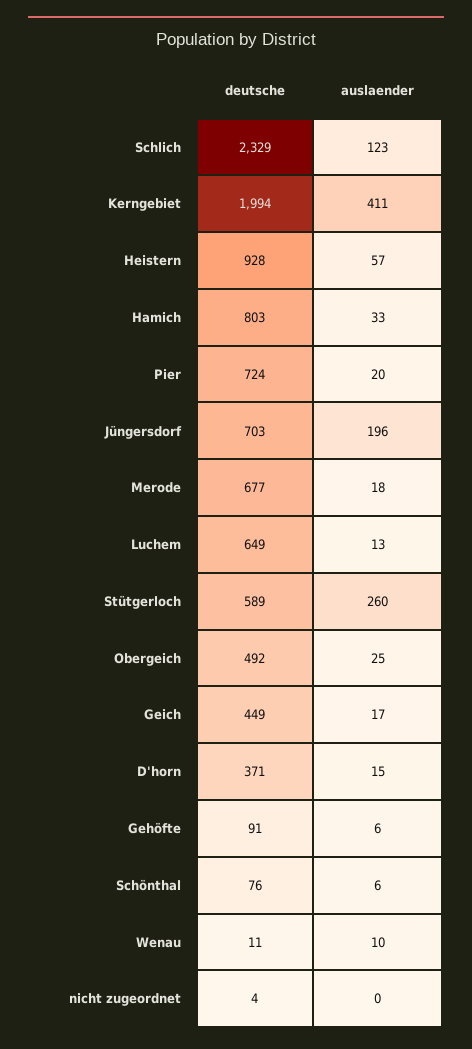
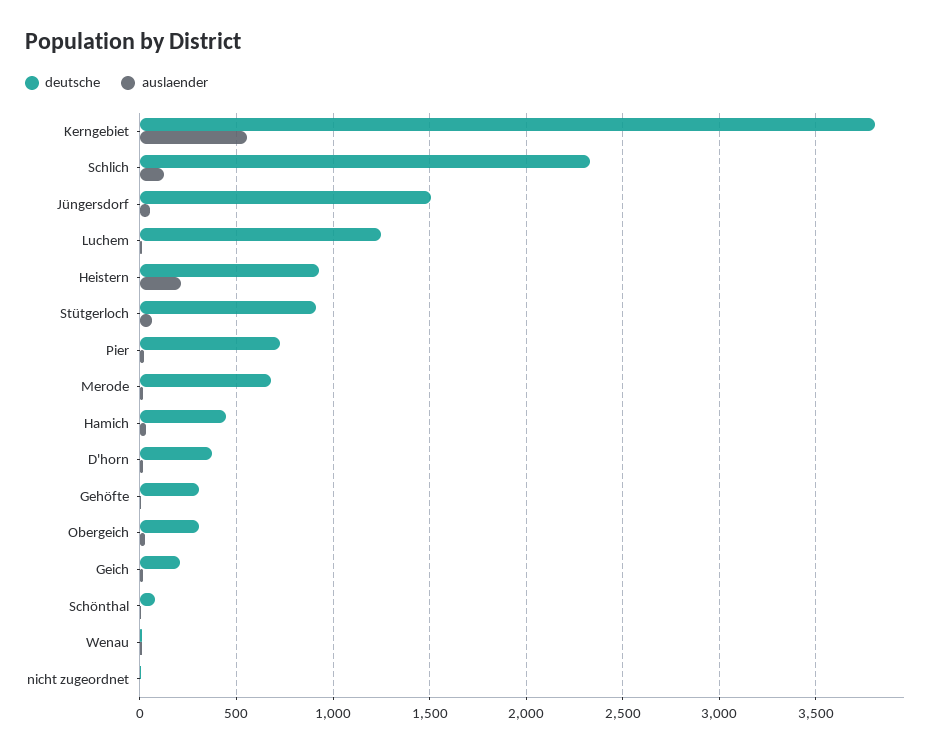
deutsche, Kerngebiet: 1994 -> 3800
auslaender, Kerngebiet: 411 -> 550
auslaender, Heistern: 57 -> 200
deutsche, Hamich: 803 -> 450
deutsche, Jüngersdorf: 703 -> 1500
auslaender, Jüngersdorf: 196 -> 50
deutsche, Luchem: 649 -> 1250
deutsche, Stütgerloch: 589 -> 900
auslaender, Stütgerloch: 260 -> 50
deutsche, Obergeich: 492 -> 300
deutsche, Geich: 449 -> 200
deutsche, Gehöfte: 91 -> 300

